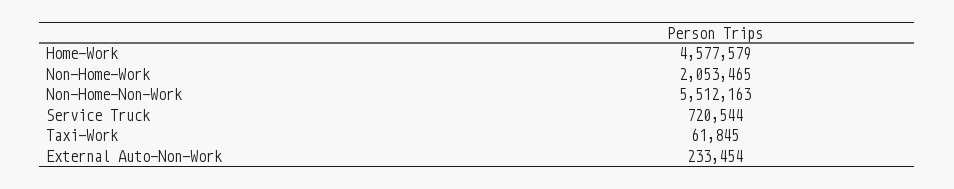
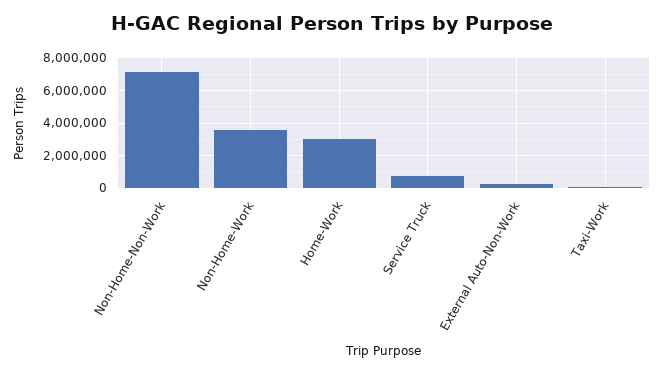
Home-Work: 4577579 -> 3000000
Non-Home-Work: 2053465 -> 3500000
Non-Home-Non-Work: 5512163 -> 7000000

